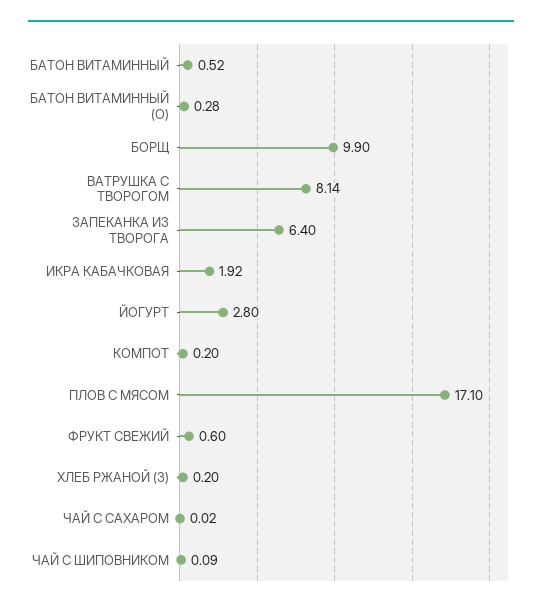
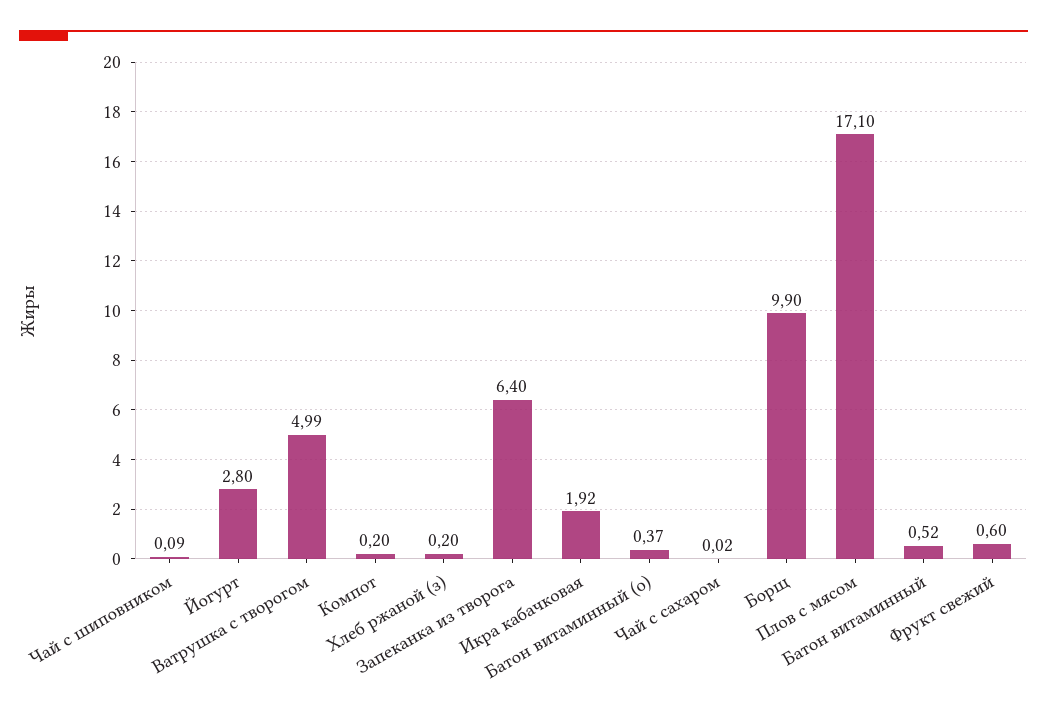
БАТОН ВИТАМИННЫЙ (О): 0.28 -> 0.37
ВАТРУШКА С ТВОРОГОМ: 8.14 -> 4.99

